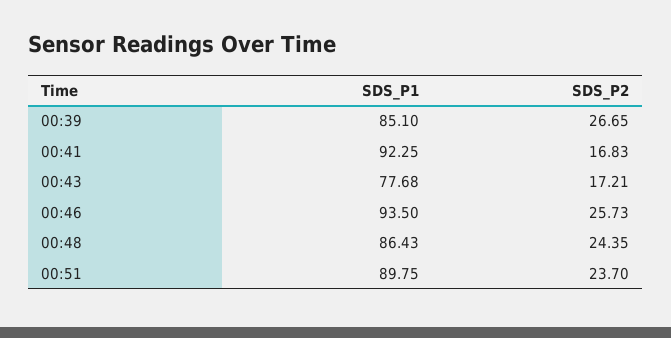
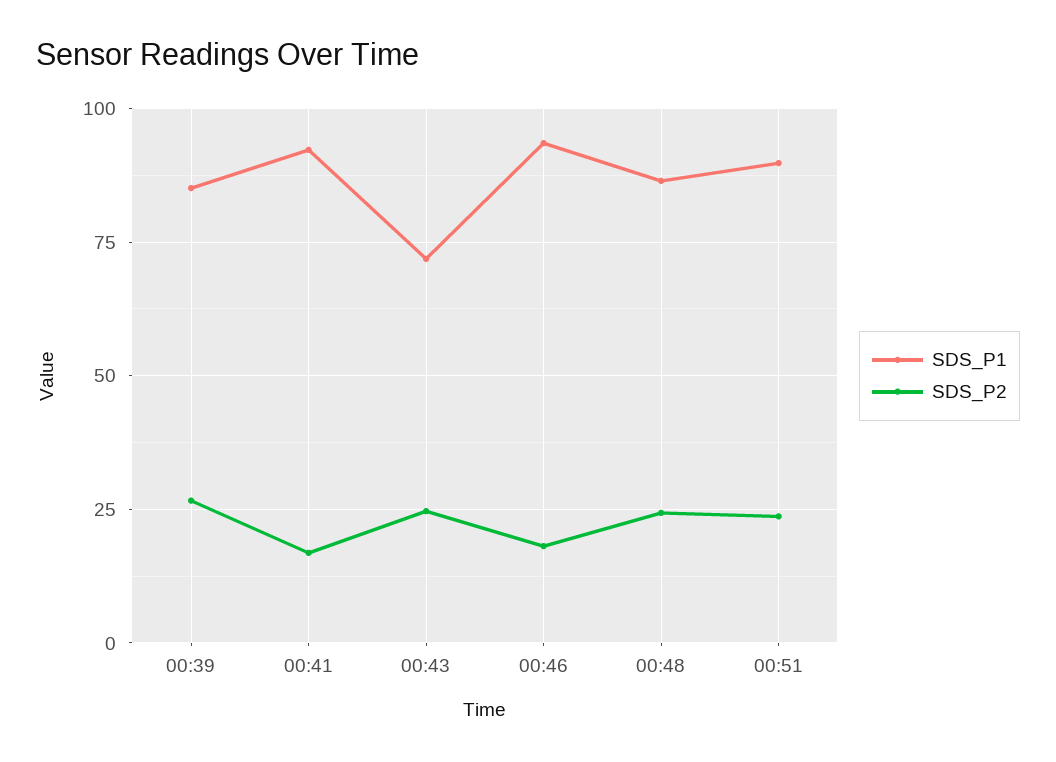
SDS_P1, 00:43: 77.68 -> 72.5
SDS_P2, 00:43: 17.21 -> 25
SDS_P2, 00:46: 25.73 -> 17.5

